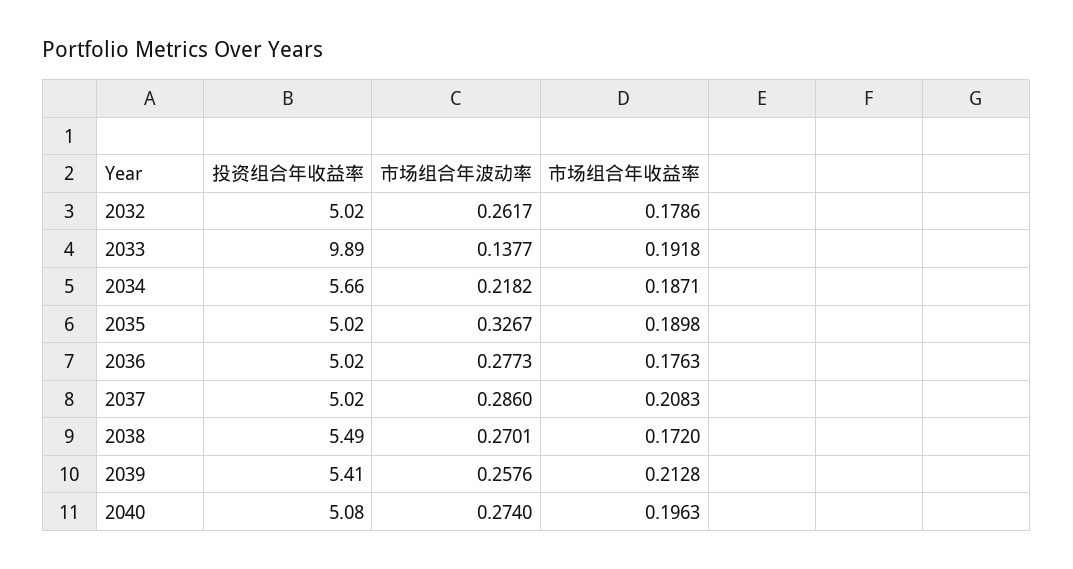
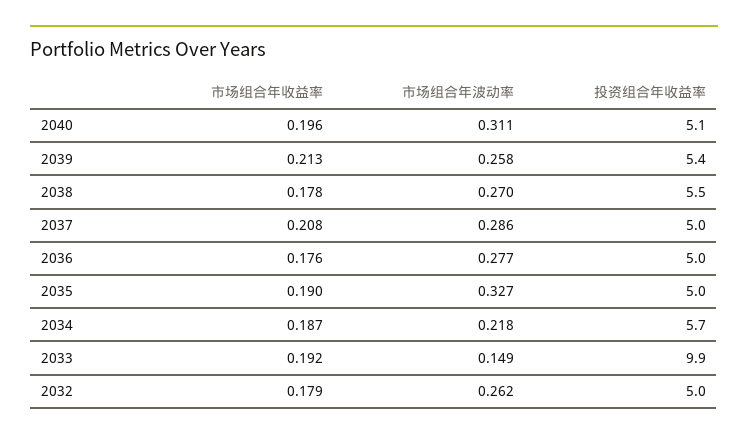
市场组合年波动率, 2033: 0.1377 -> 0.149
市场组合年收益率, 2038: 0.172 -> 0.178
市场组合年波动率, 2040: 0.274 -> 0.311

